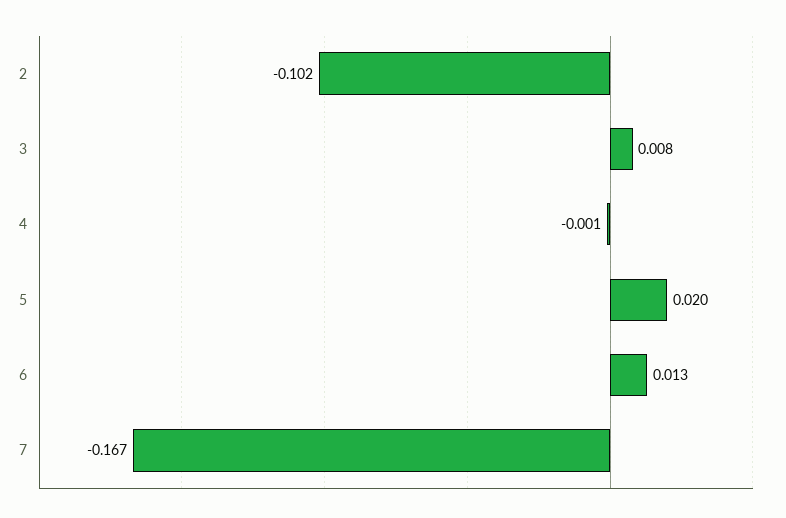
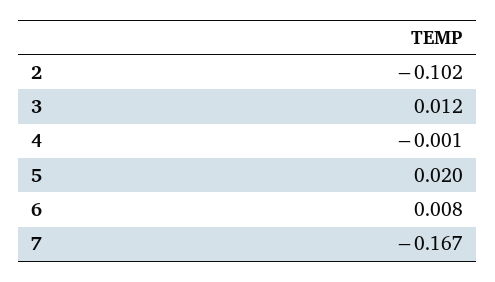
3: 0.008 -> 0.012
6: 0.013 -> 0.008

